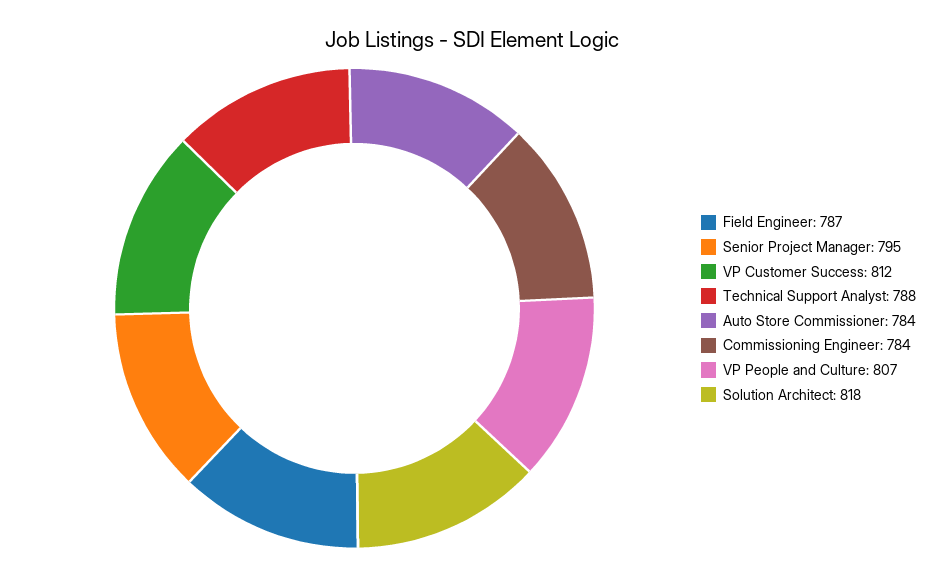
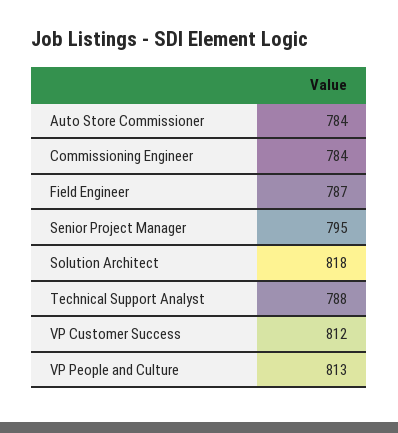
VP People and Culture: 807 -> 813

